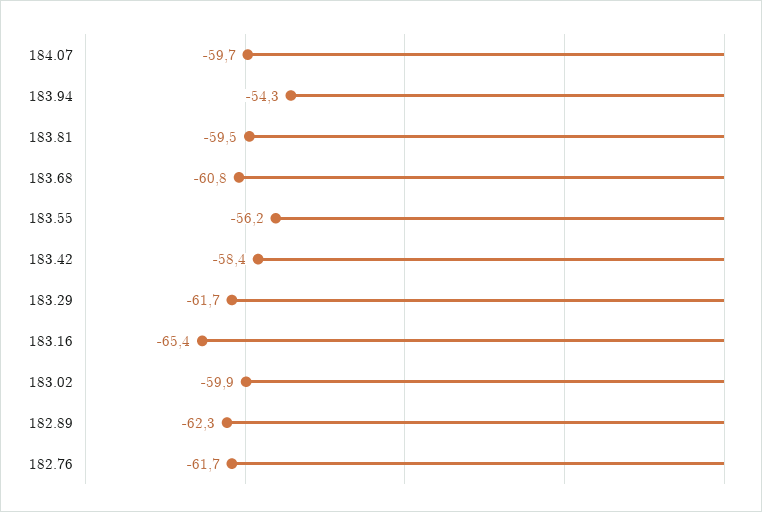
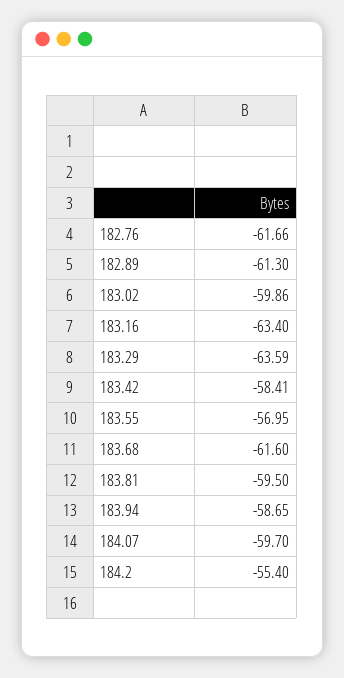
183.94: -54.3 -> -58.65
183.68: -60.8 -> -61.6
183.55: -56.2 -> -56.95
183.29: -61.7 -> -63.59
183.16: -65.4 -> -63.4
182.89: -62.3 -> -61.3
184.2: none -> -55.4

